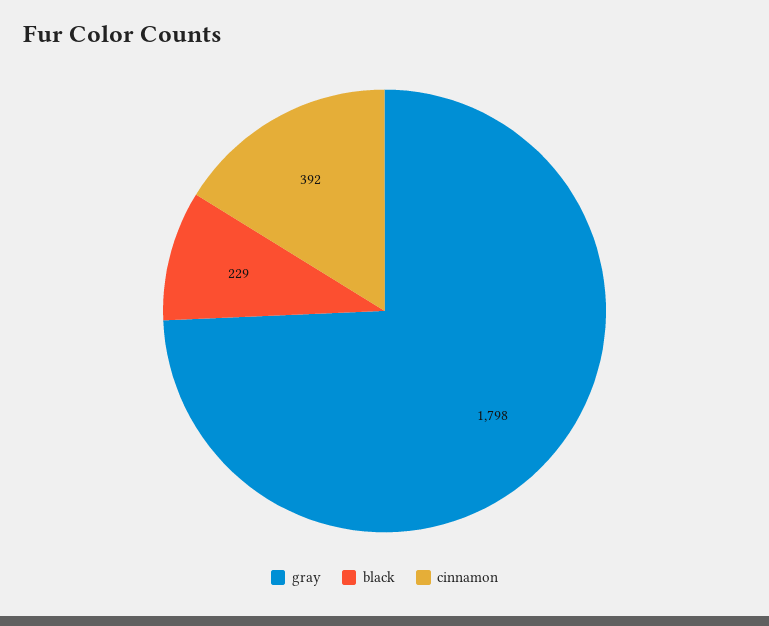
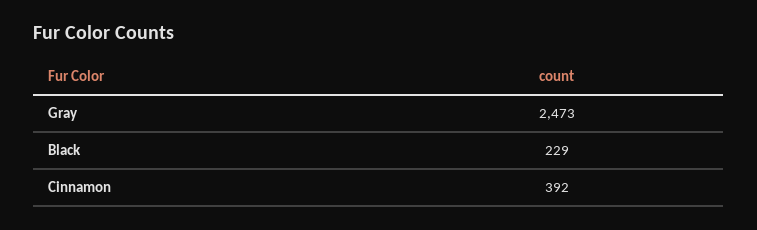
gray: 1798 -> 2473

